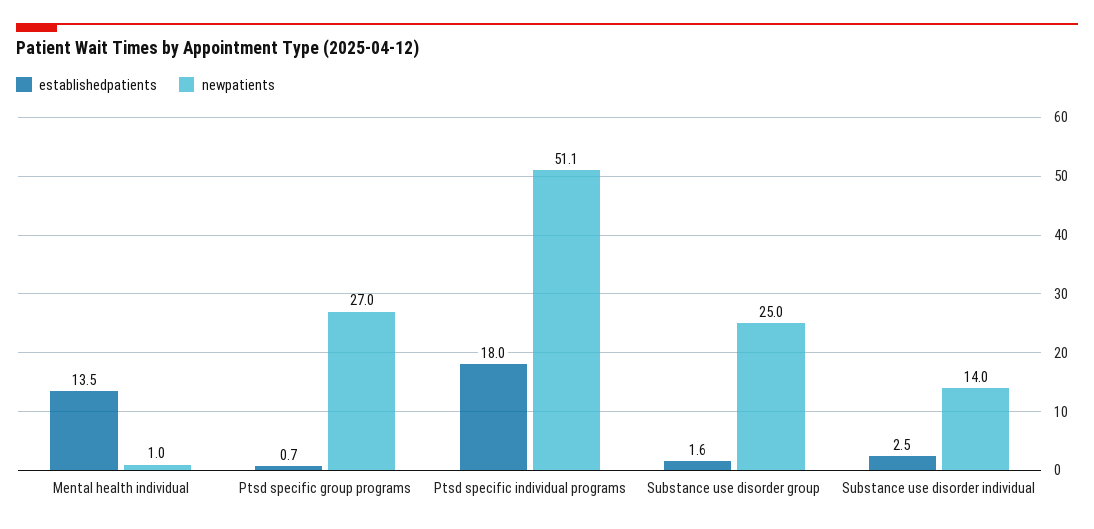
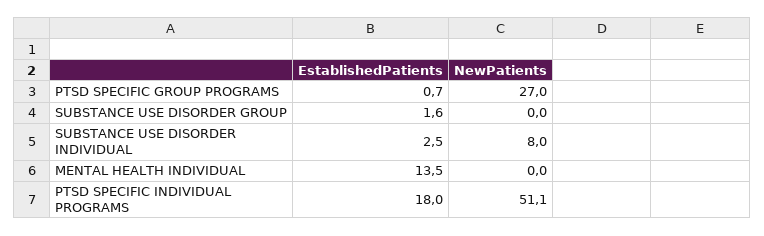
newpatients, Mental health individual: 1 -> 0
newpatients, Substance use disorder group: 25 -> 0
newpatients, Substance use disorder individual: 14 -> 8

